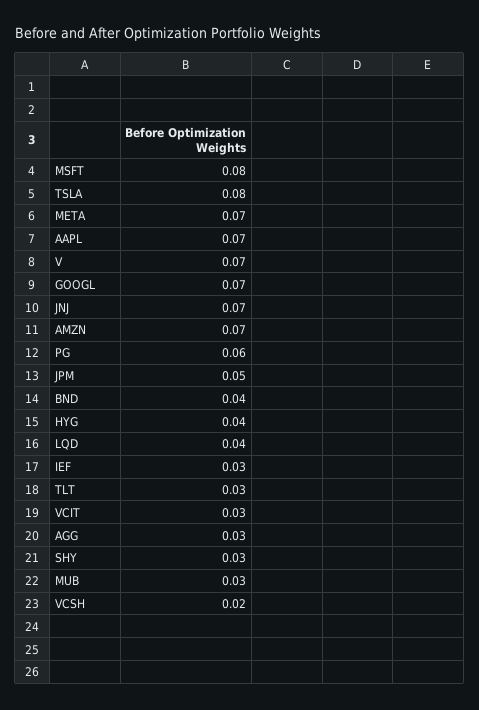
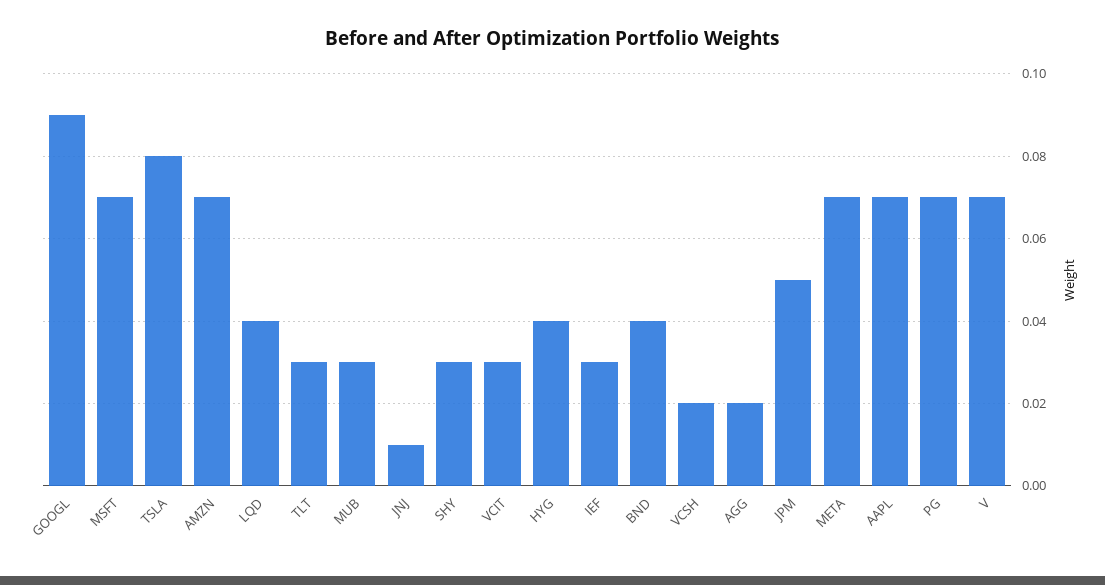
MSFT: 0.08 -> 0.07
GOOGL: 0.07 -> 0.09
JNJ: 0.07 -> 0.01
PG: 0.06 -> 0.07
AGG: 0.03 -> 0.02

